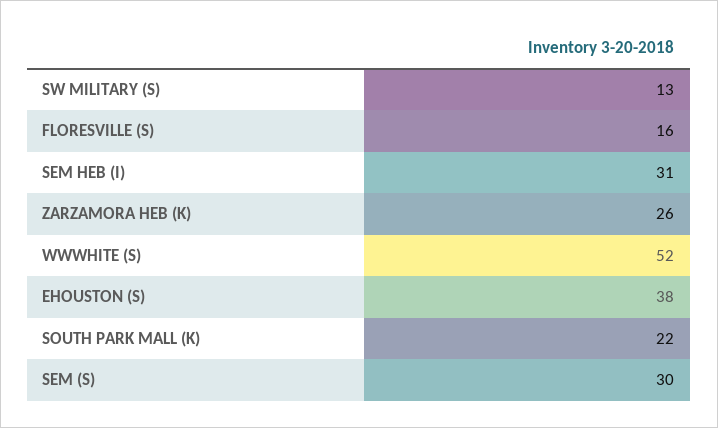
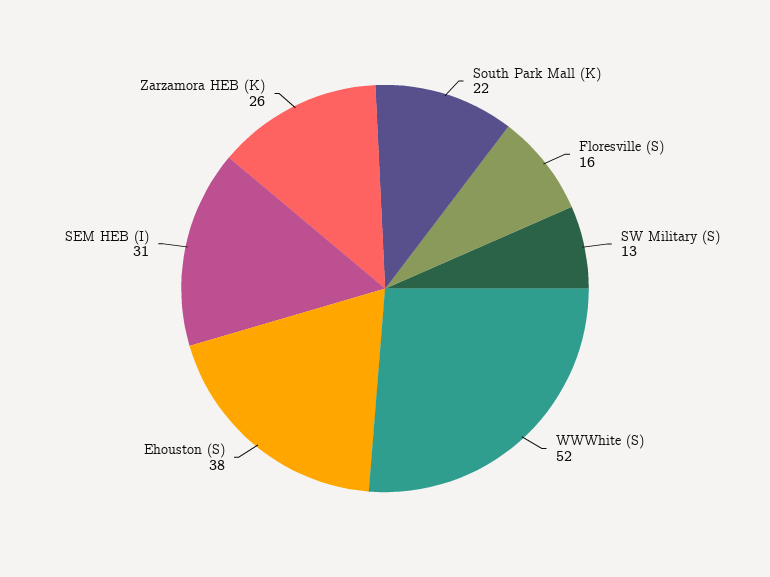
SEM (S): 30 -> none

